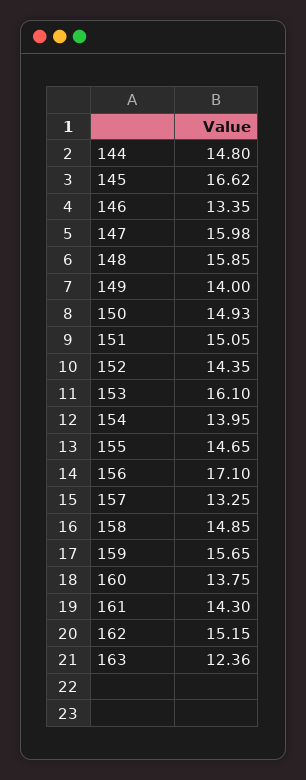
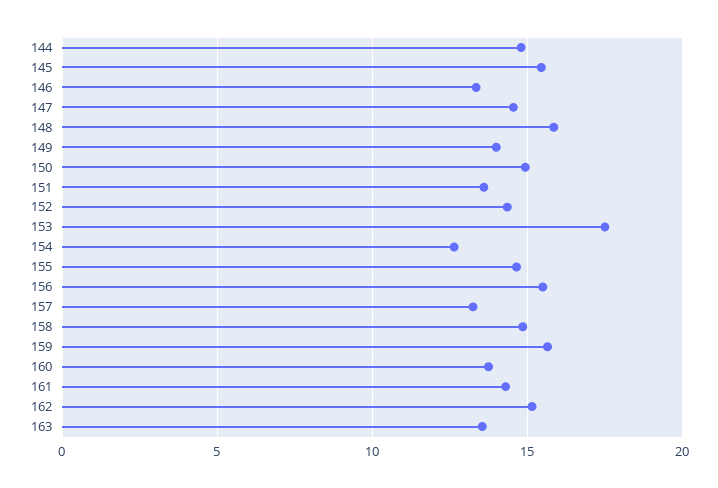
145: 16.62 -> 15.5
147: 15.98 -> 14.5
151: 15.05 -> 13.5
153: 16.1 -> 17.5
154: 13.95 -> 12.5
156: 17.1 -> 15.5
163: 12.36 -> 13.5

